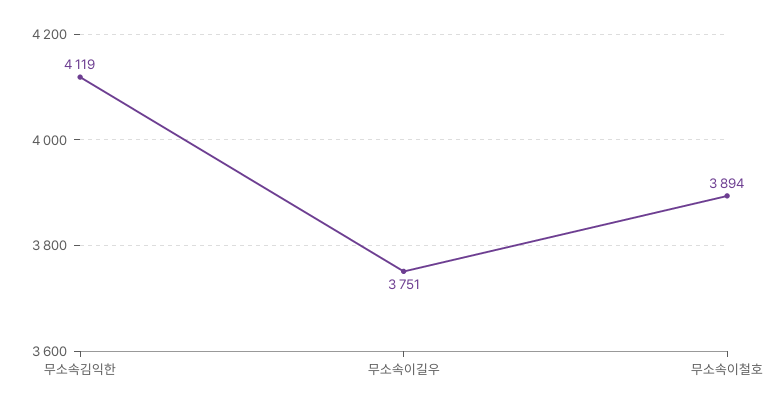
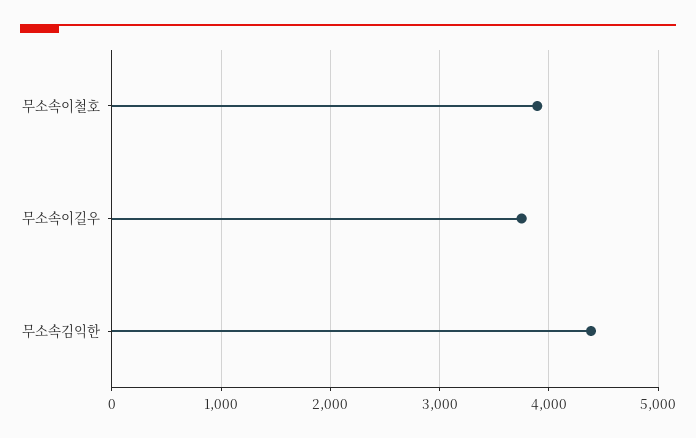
무소속김익한: 4119 -> 4400

